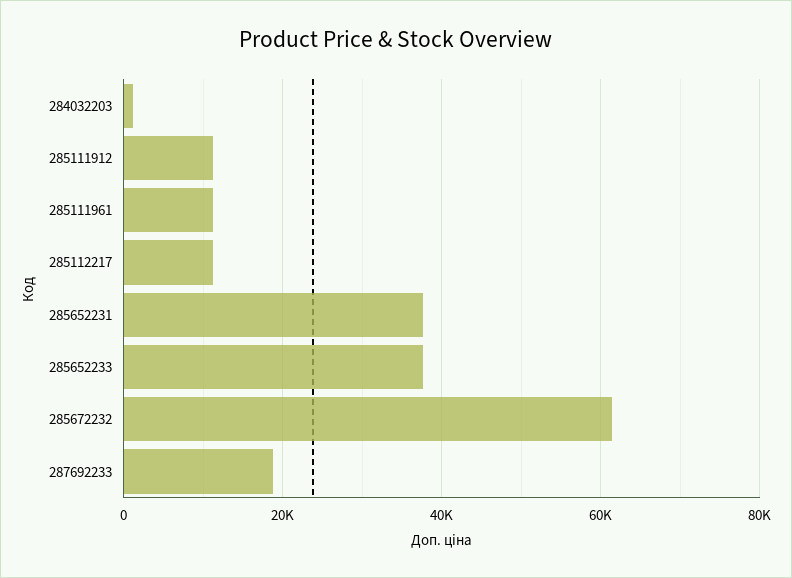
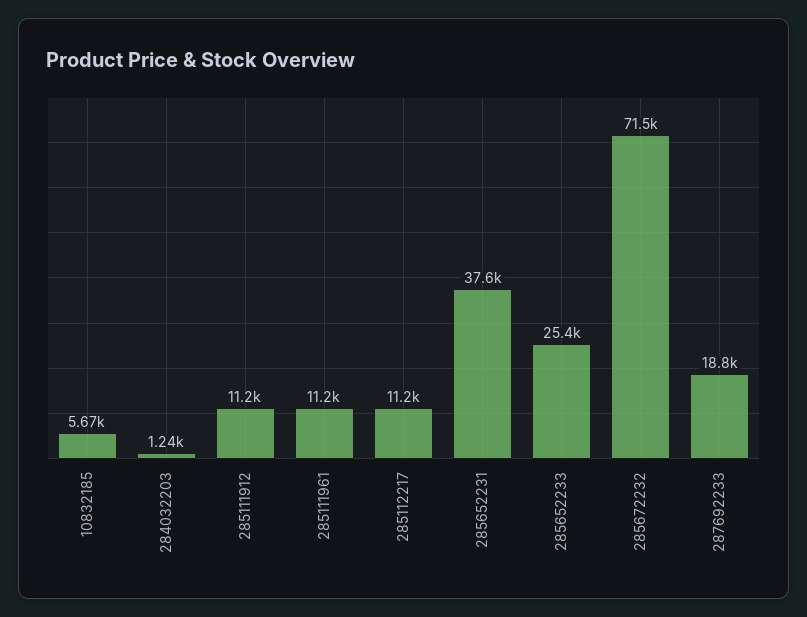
285652233: 38000 -> 25400
285672232: 62000 -> 71500
10832185: none -> 5670

